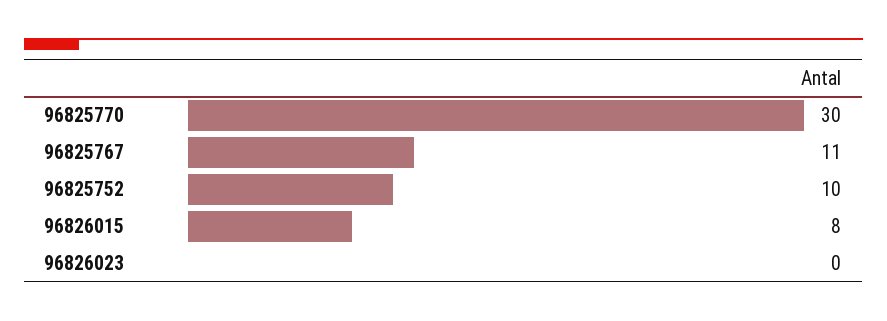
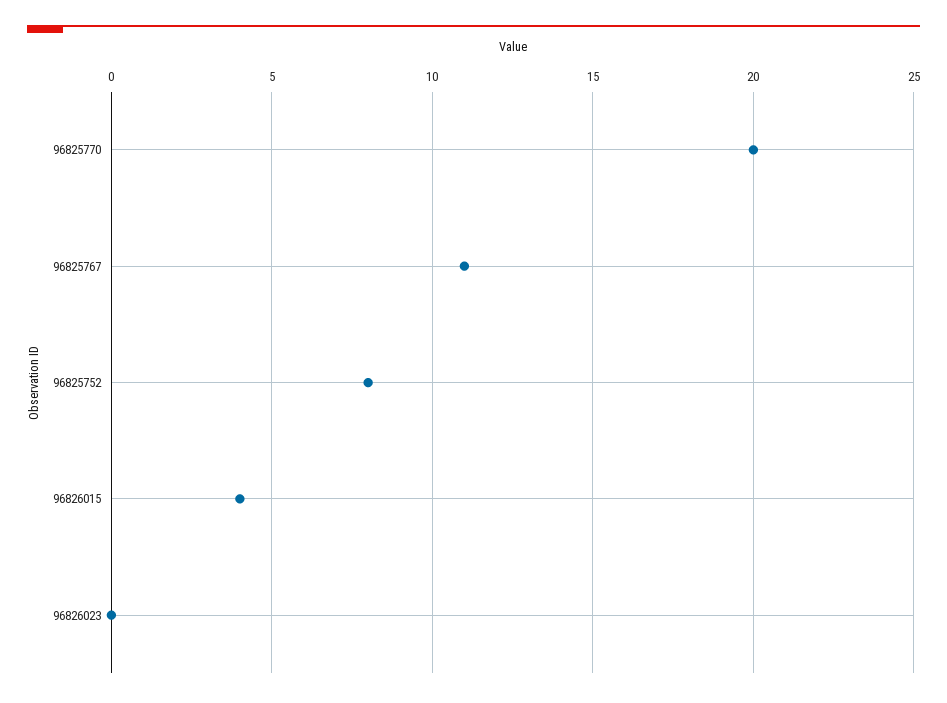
96825770: 30 -> 20
96825752: 10 -> 8
96826015: 8 -> 4

